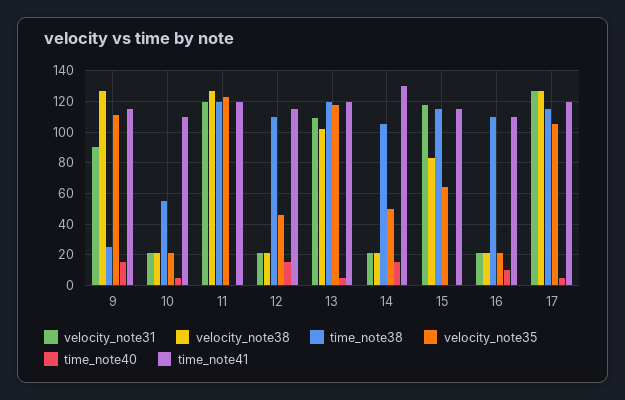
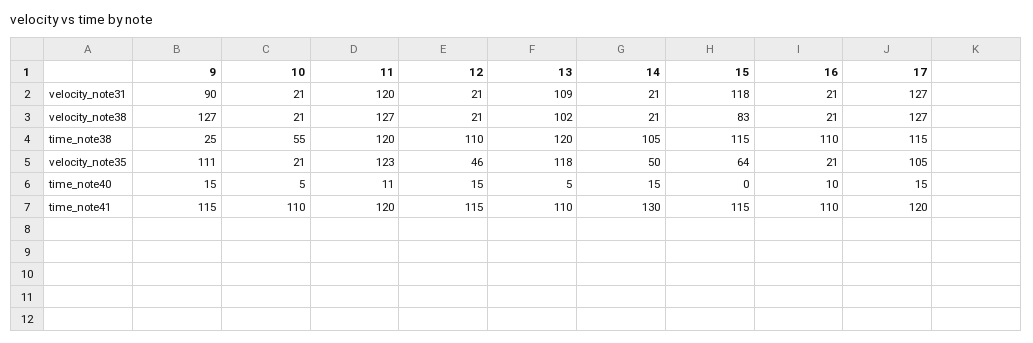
time_note40, 11: 0 -> 11
time_note41, 13: 120 -> 110
time_note40, 17: 5 -> 15

